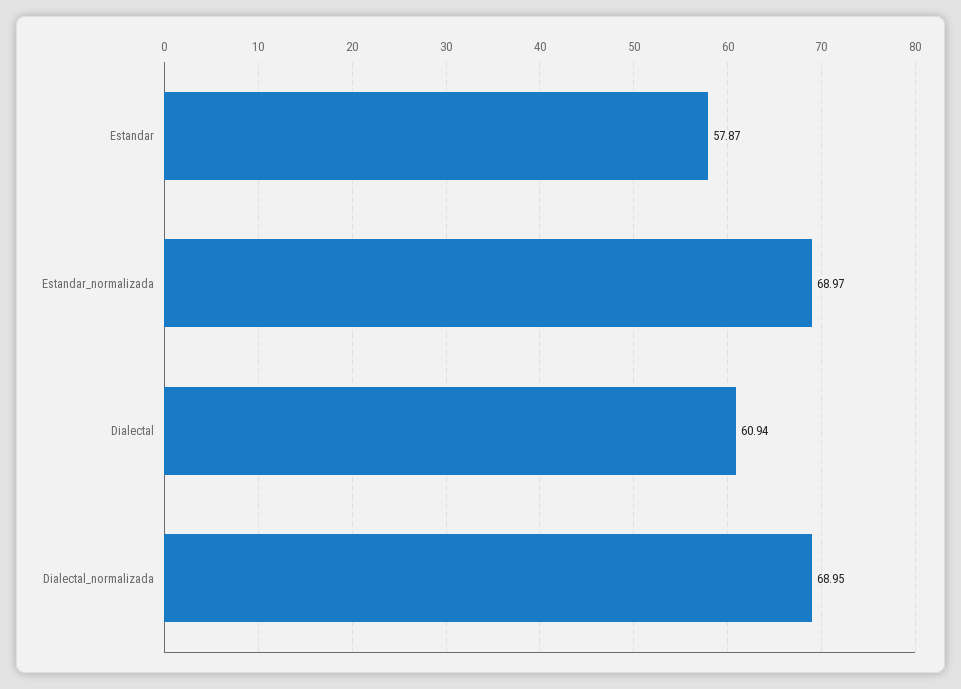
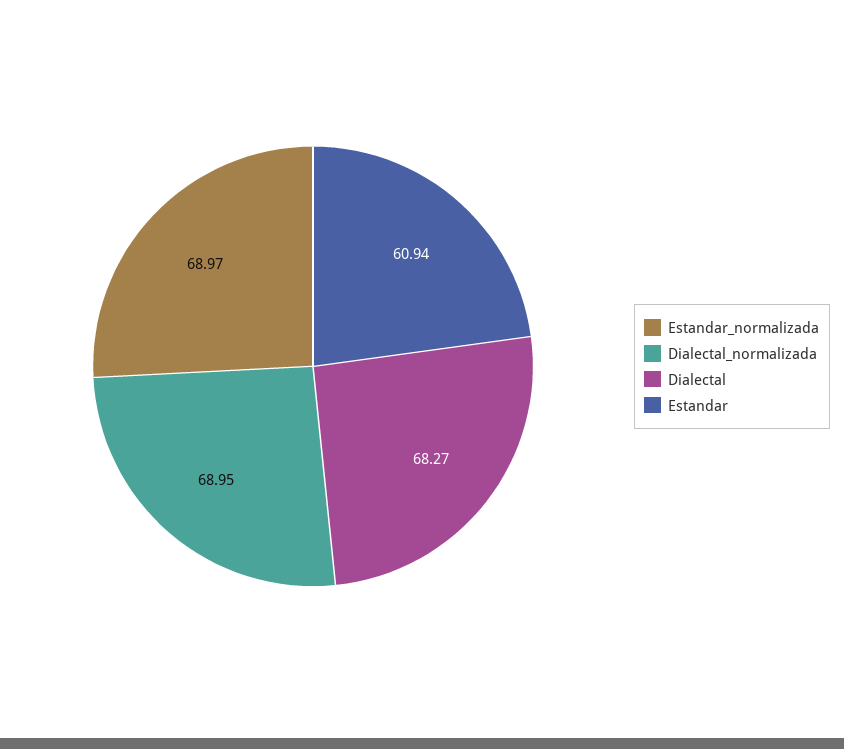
Estandar: 57.87 -> 60.94
Dialectal: 60.94 -> 68.27

